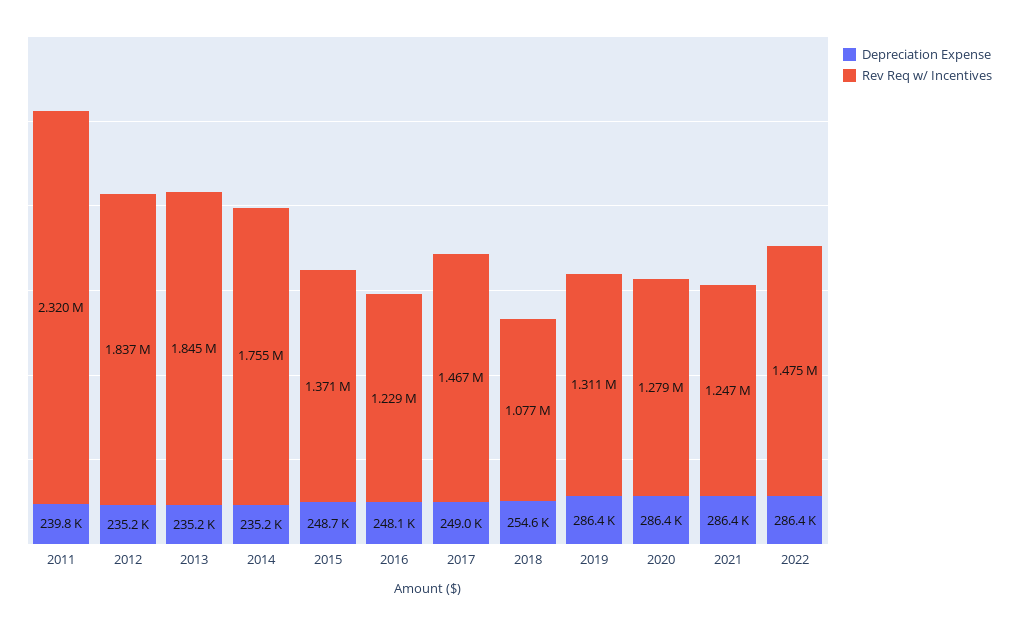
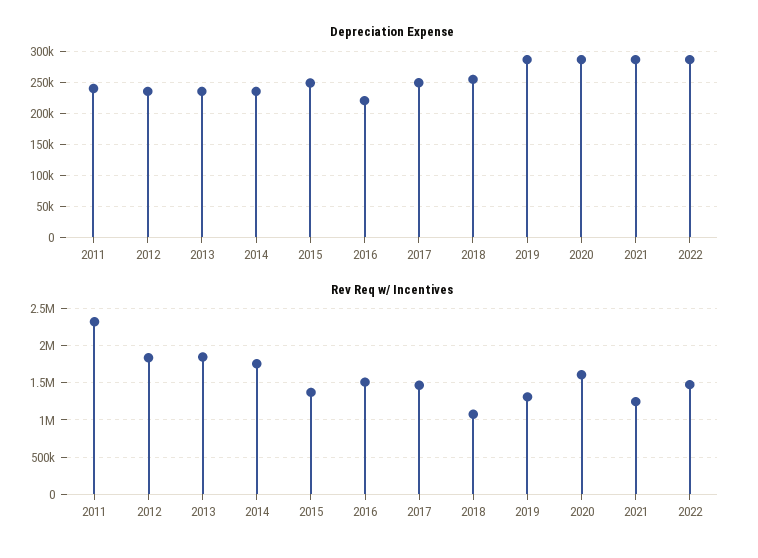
Depreciation Expense, 2016: 248100 -> 220000
Rev Req w/ Incentives, 2016: 1229000 -> 1500000
Rev Req w/ Incentives, 2020: 1279000 -> 1600000

